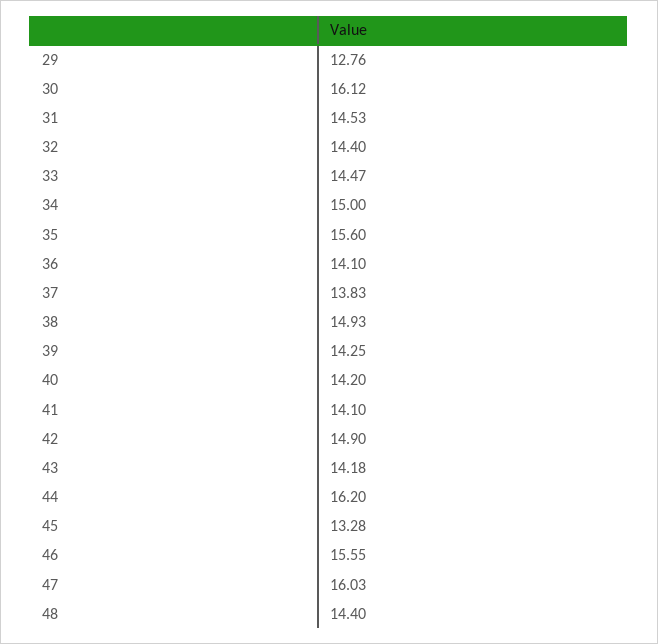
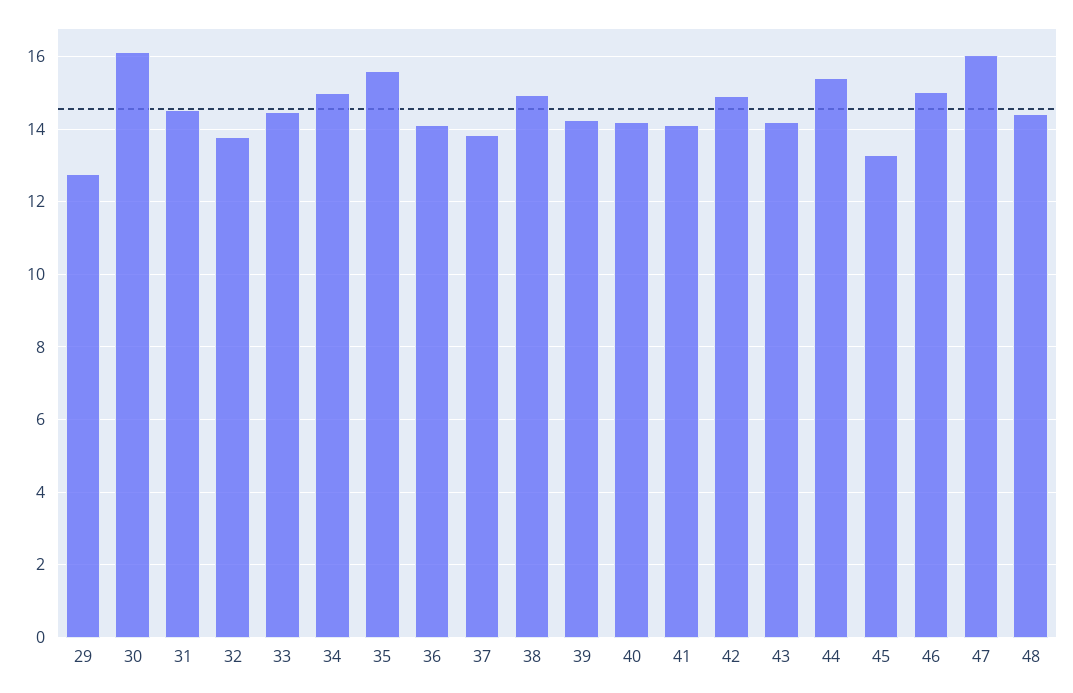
32: 14.4 -> 13.8
44: 16.2 -> 15.4
46: 15.55 -> 15

